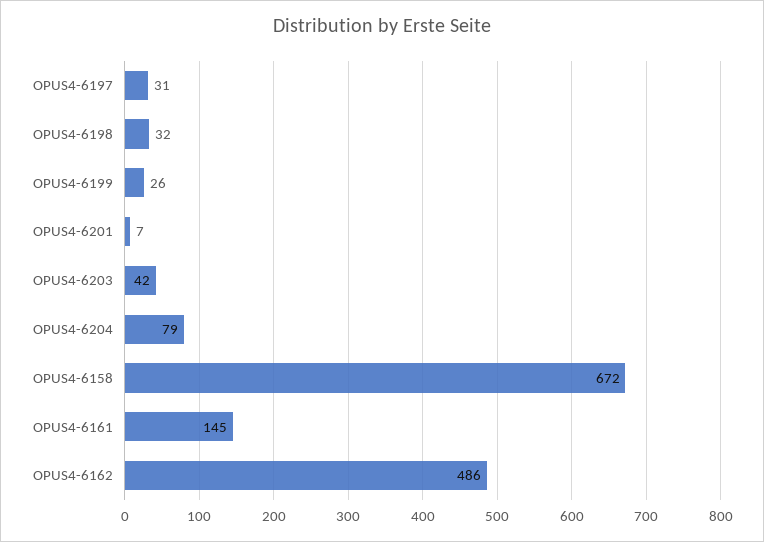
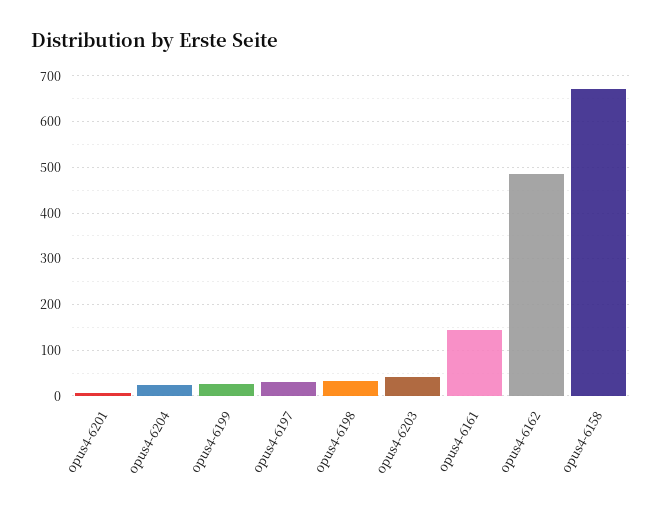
OPUS4-6204: 79 -> 20

